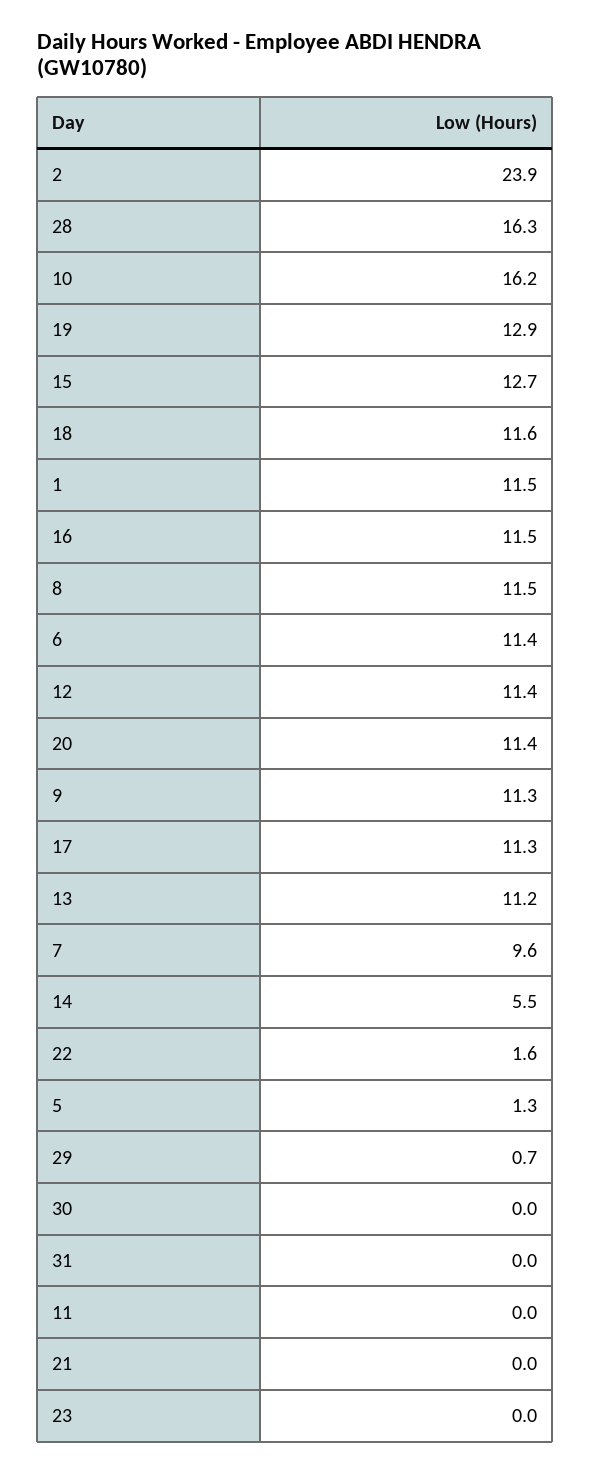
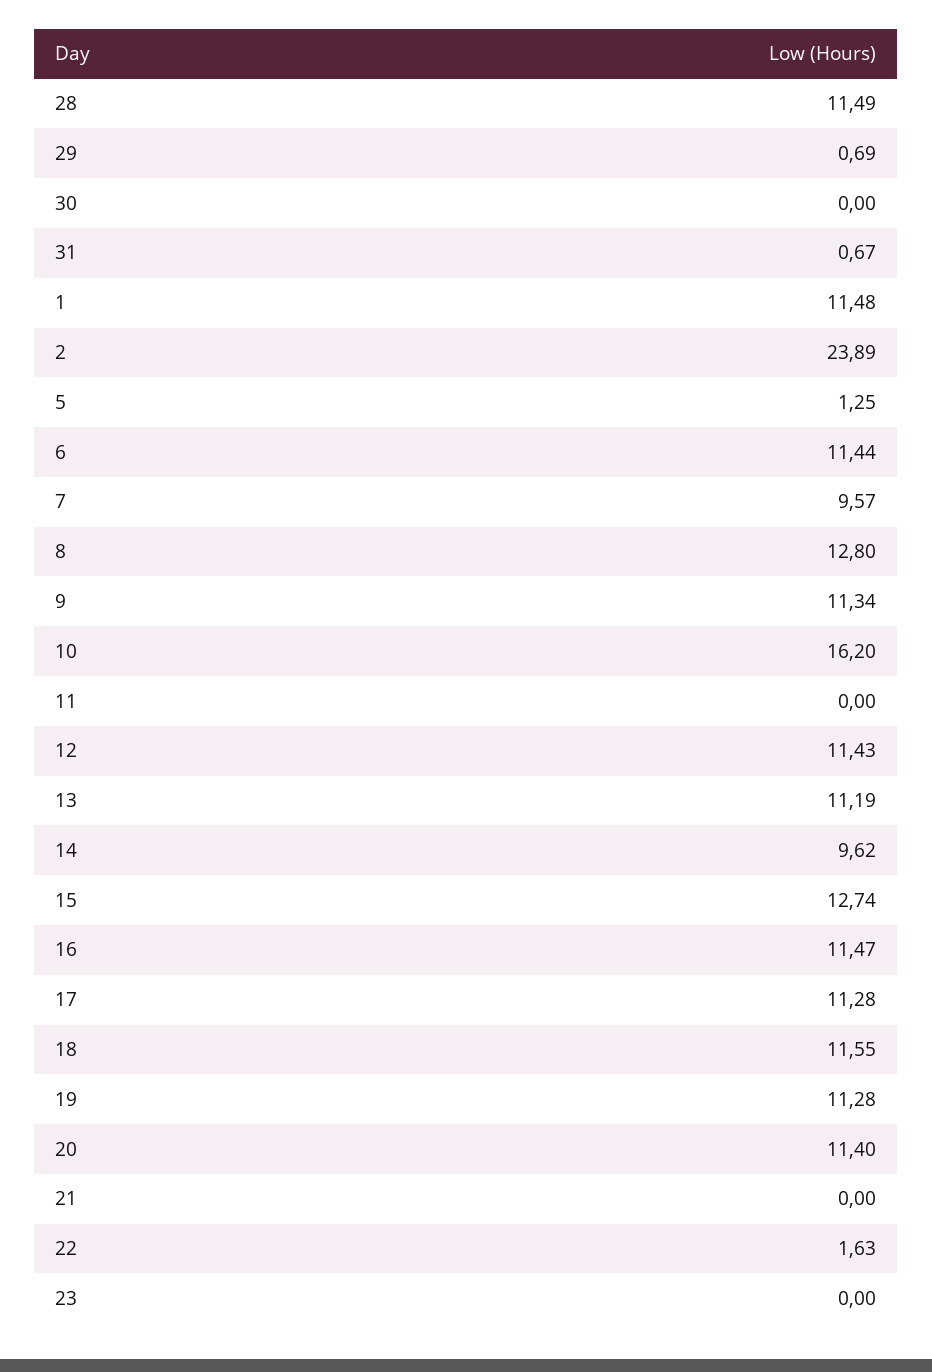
28: 16.3 -> 11.49
19: 12.9 -> 11.28
8: 11.5 -> 12.8
14: 5.5 -> 9.62
31: 0 -> 0.67

